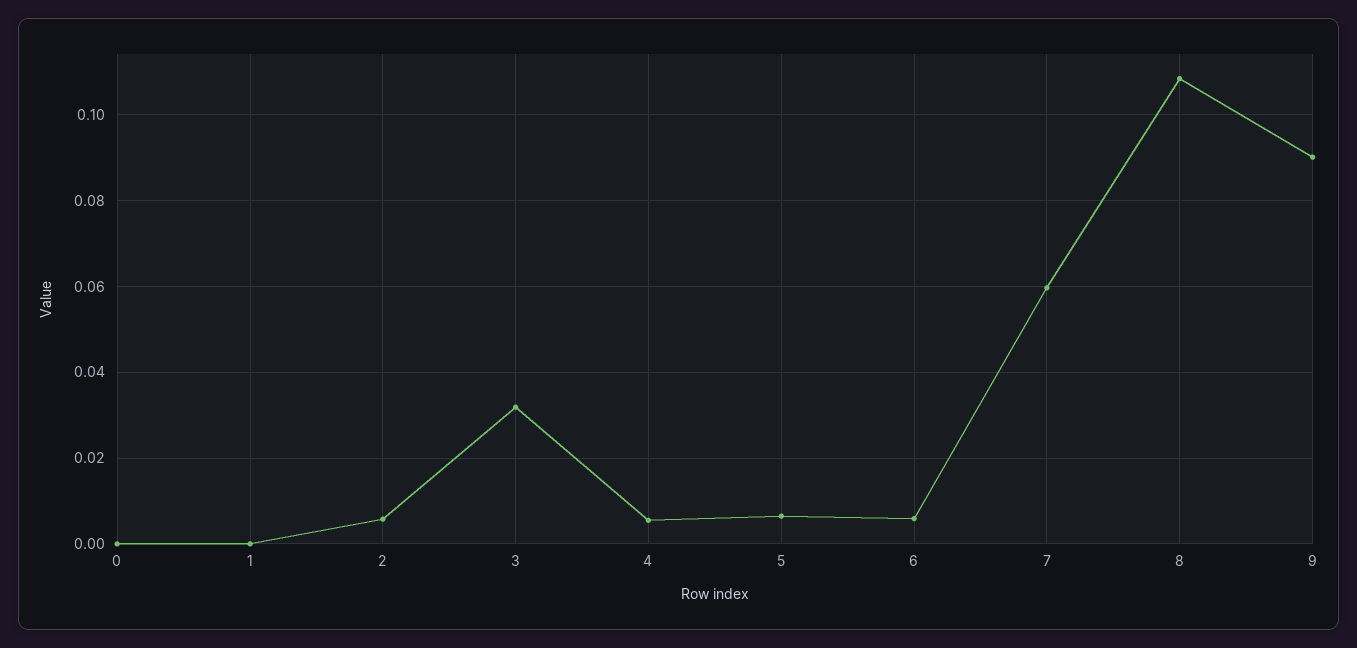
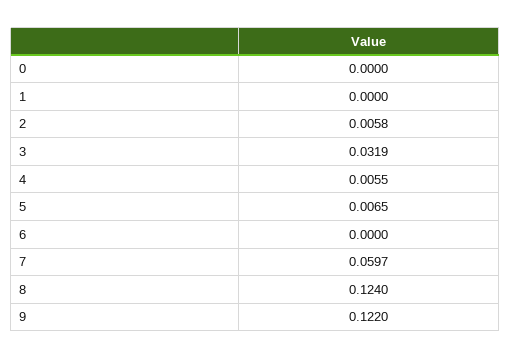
6: 0.006 -> 0
8: 0.108 -> 0.124
9: 0.09 -> 0.122

